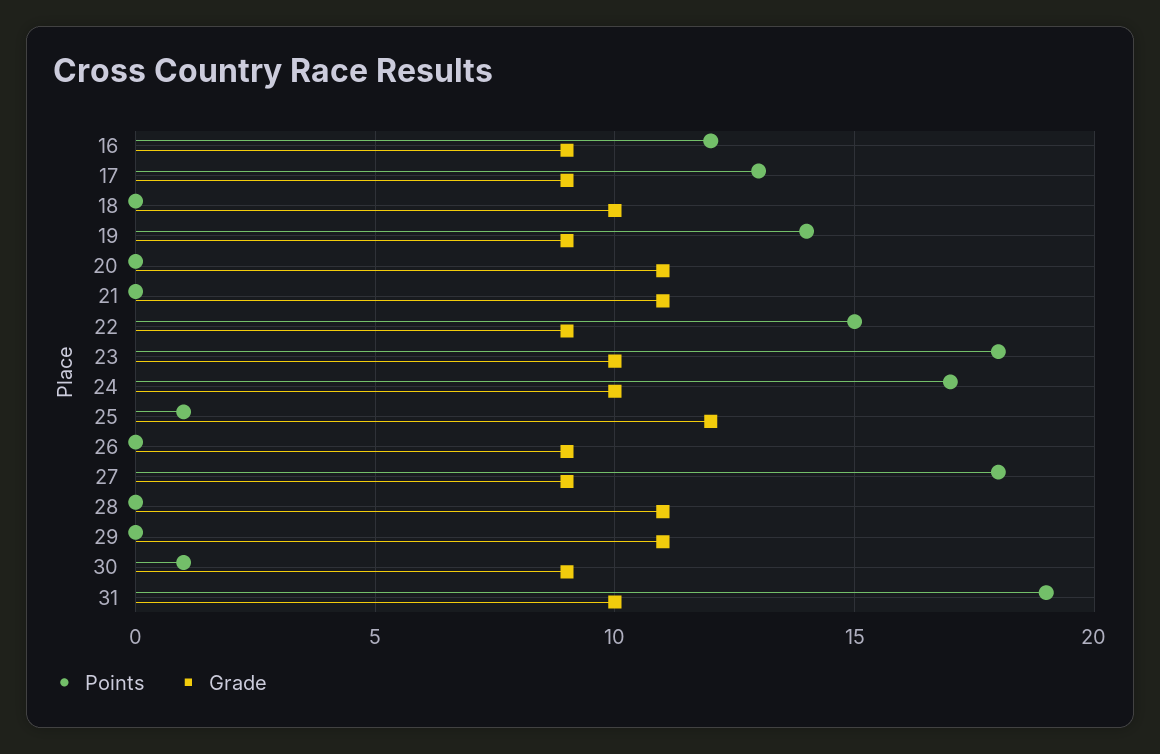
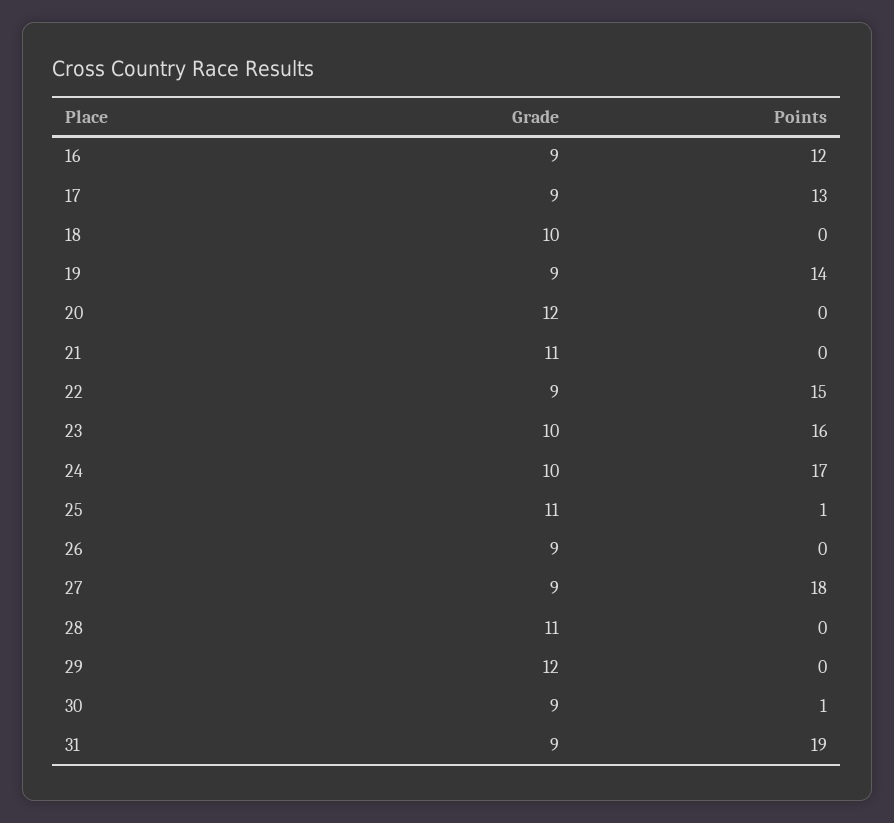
Grade, 20: 11 -> 12
Points, 23: 18 -> 16
Grade, 25: 12 -> 11
Grade, 29: 11 -> 12
Grade, 31: 10 -> 9

